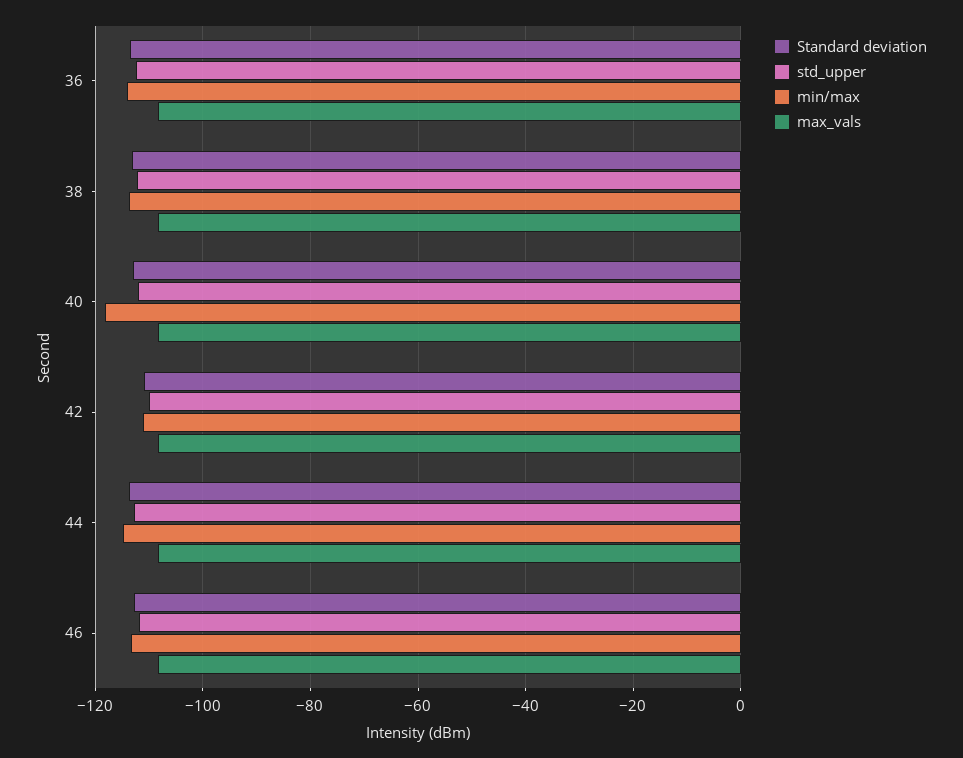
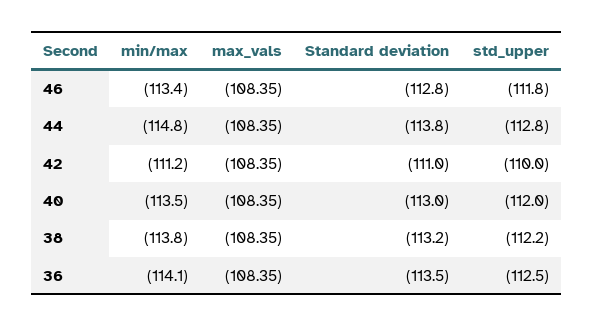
min/max, 40: -118 -> -113.5

